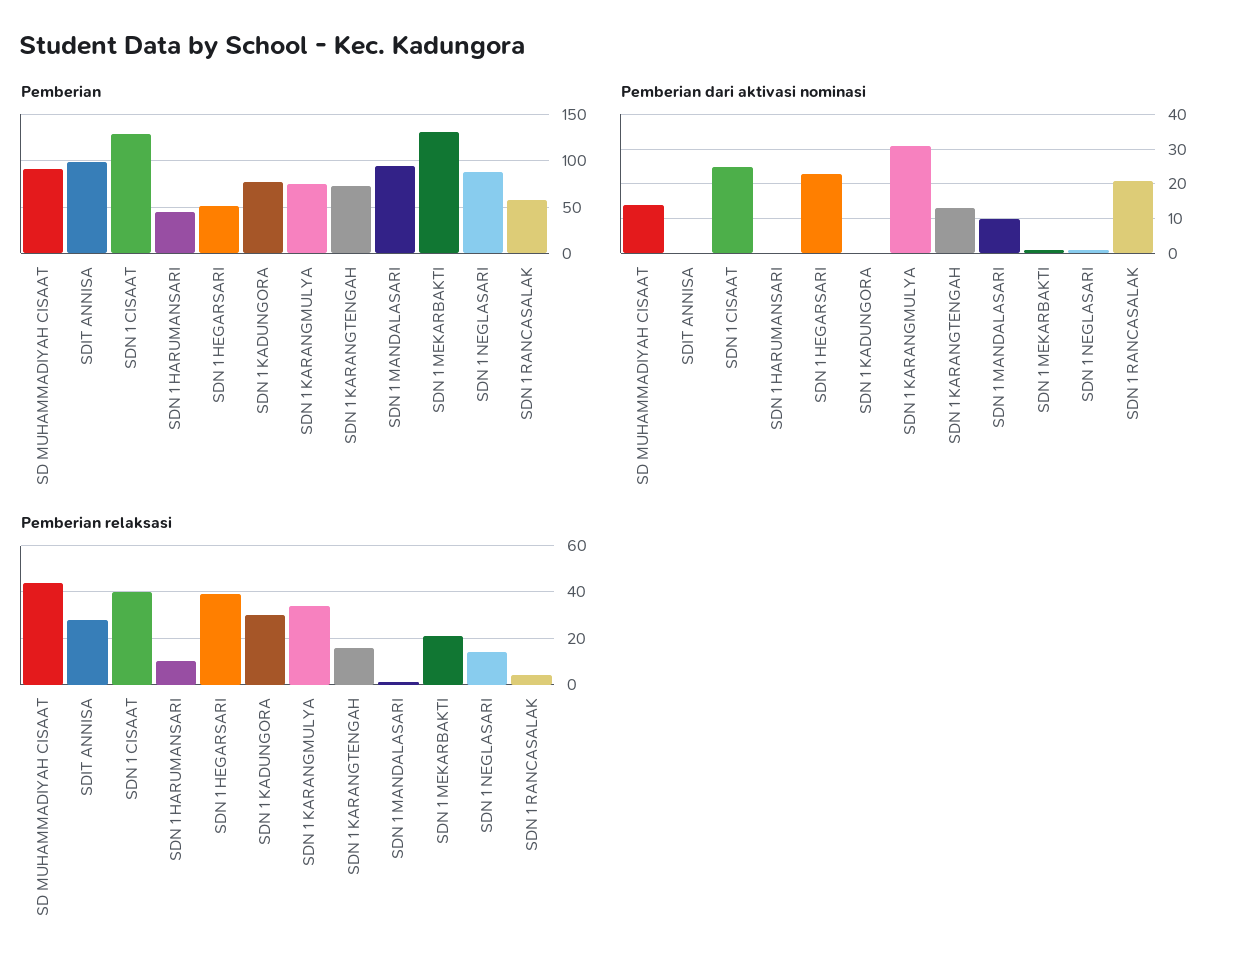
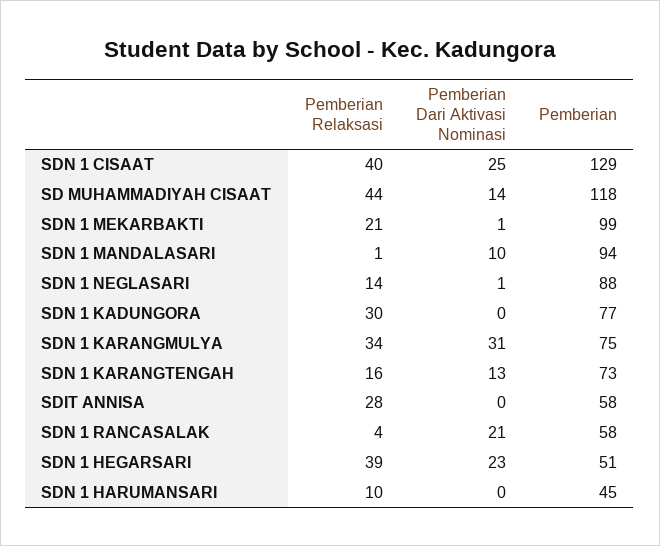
Pemberian, SD MUHAMMADIYAH CISAAT: 90 -> 118
Pemberian, SDIT ANNISA: 100 -> 58
Pemberian, SDN 1 MEKARBAKTI: 130 -> 99

